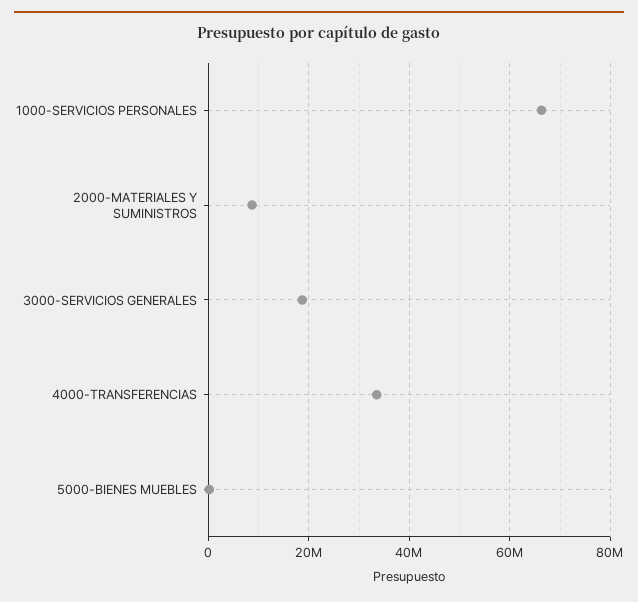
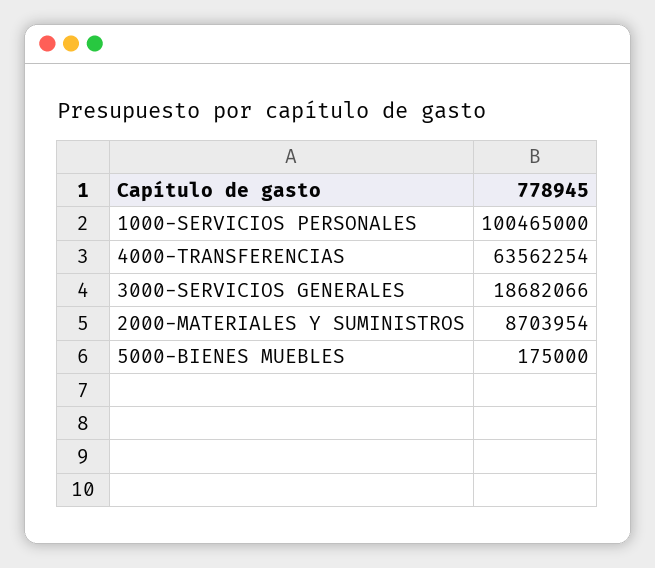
1000-SERVICIOS PERSONALES: 66000000 -> 100465000
4000-TRANSFERENCIAS: 34000000 -> 63562254

